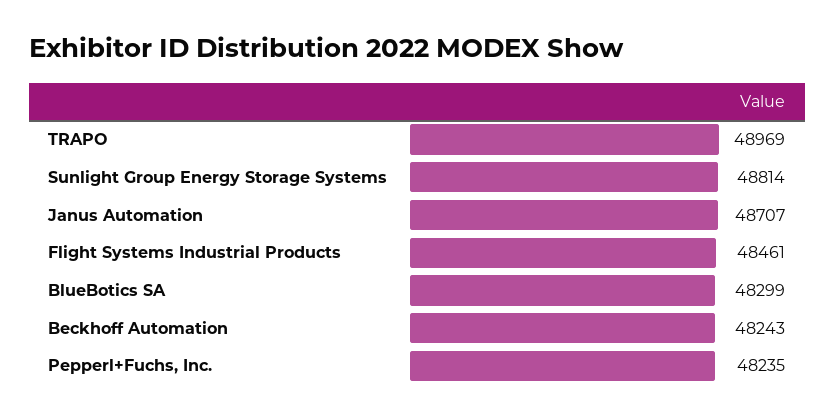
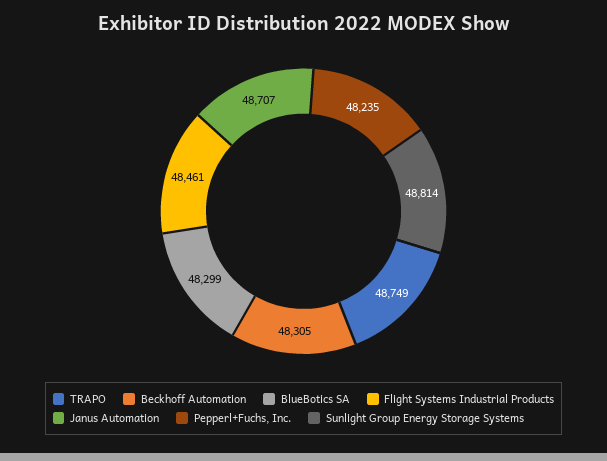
TRAPO: 48969 -> 48749
Beckhoff Automation: 48243 -> 48305

